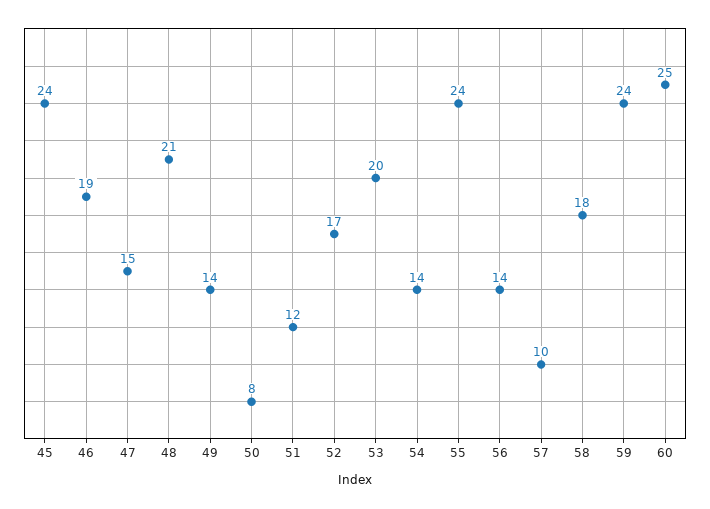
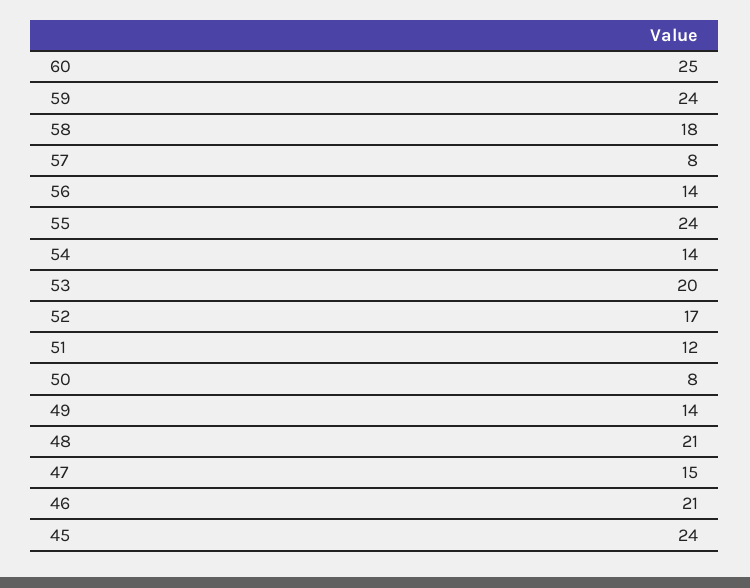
46: 19 -> 21
57: 10 -> 8

